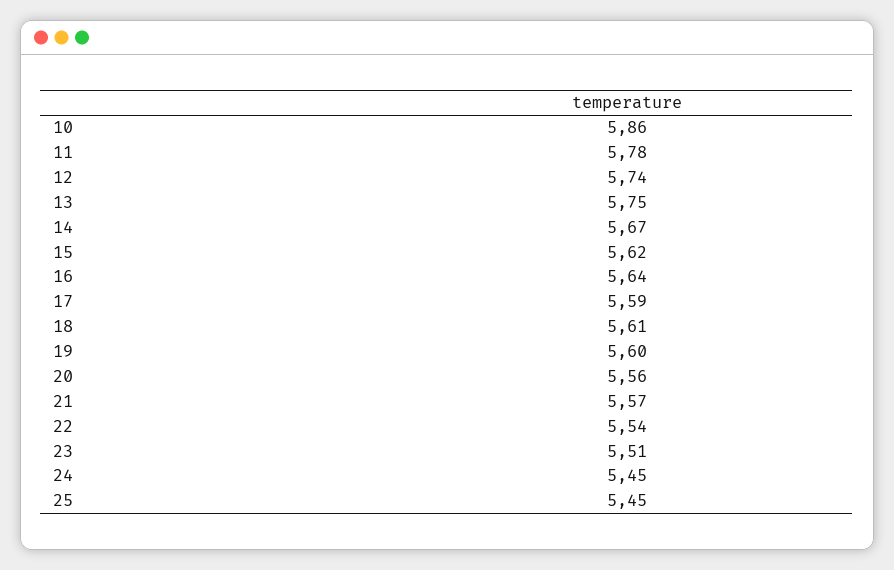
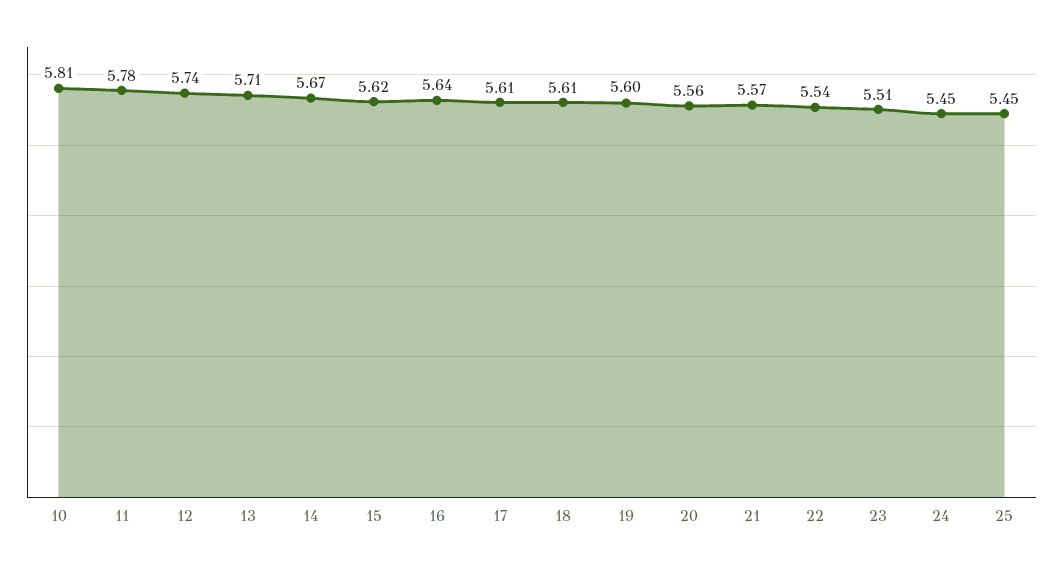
10: 5.86 -> 5.81
13: 5.75 -> 5.71
17: 5.59 -> 5.61

